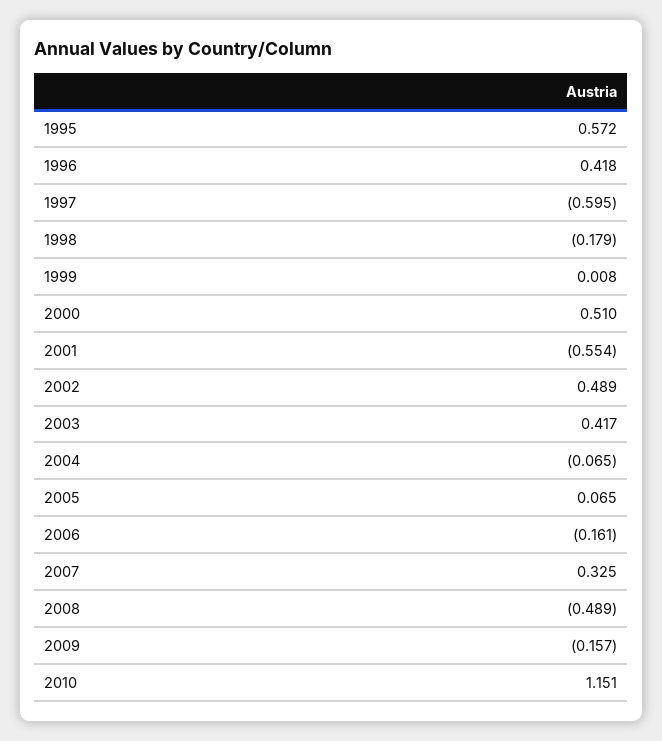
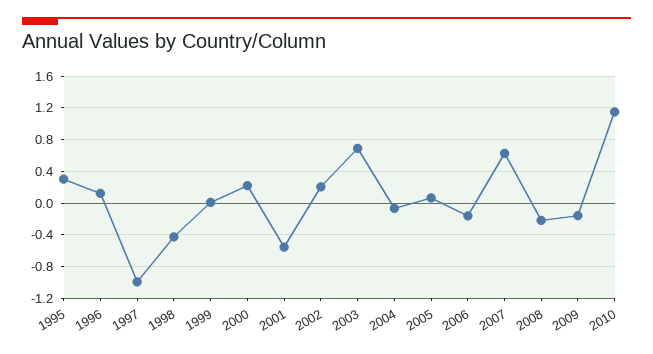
1995: 0.572 -> 0.3
1996: 0.418 -> 0.1
1997: -0.595 -> -1
1998: -0.179 -> -0.4
2000: 0.51 -> 0.2
2002: 0.489 -> 0.2
2003: 0.417 -> 0.7
2007: 0.325 -> 0.6
2008: -0.489 -> -0.2

